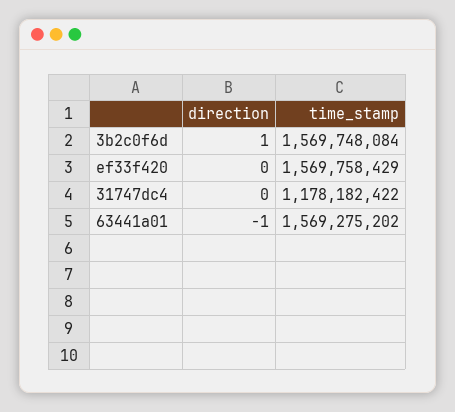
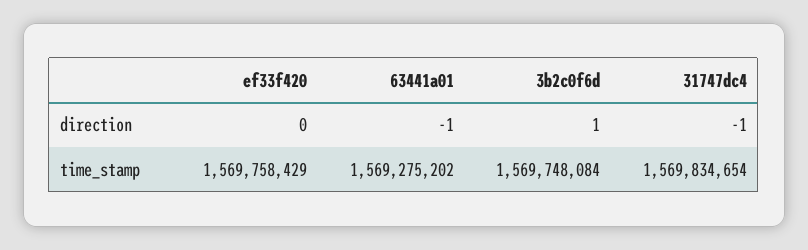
direction, 31747dc4: 0 -> -1
time_stamp, 31747dc4: 1178182422 -> 1569834654

